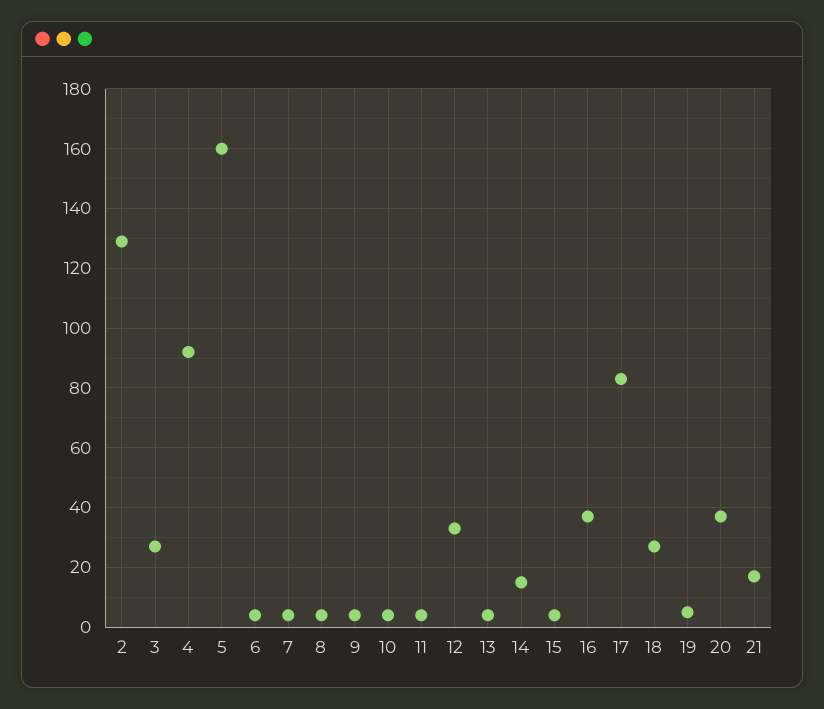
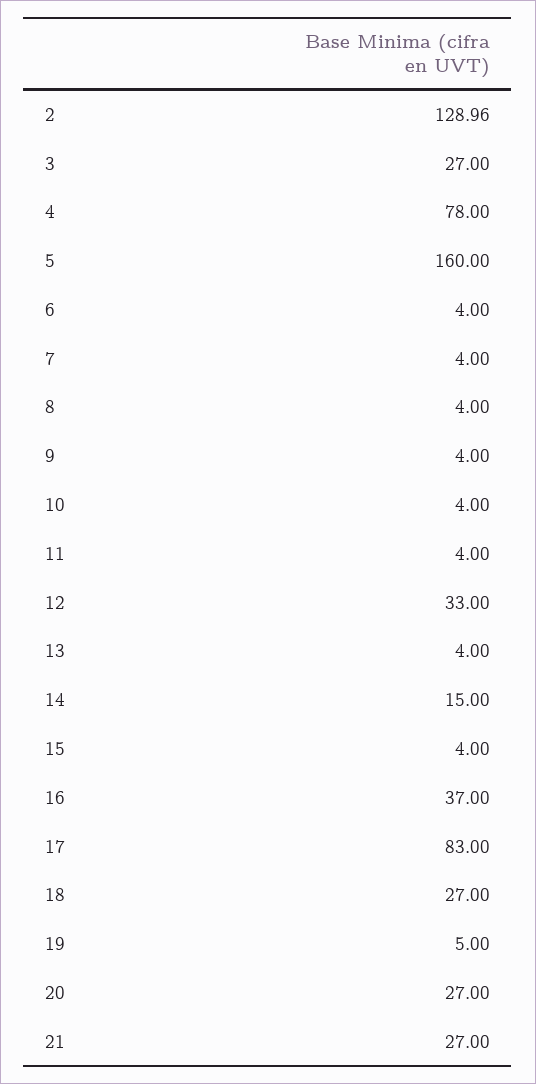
4: 92.5 -> 78
20: 37.5 -> 27
21: 17.5 -> 27

